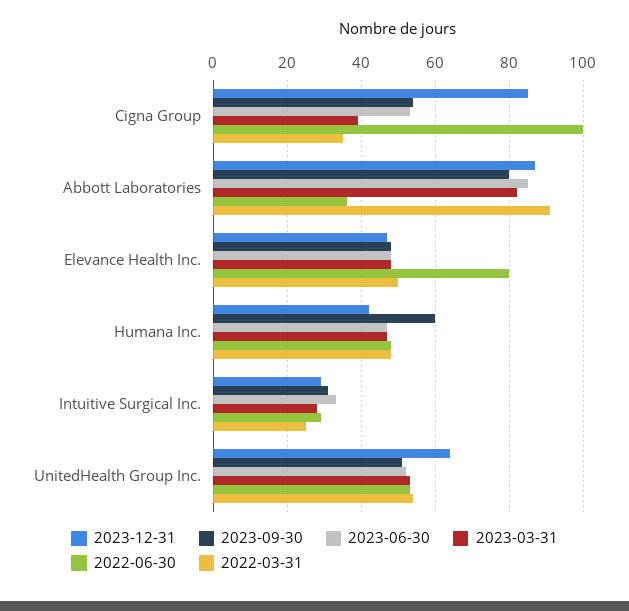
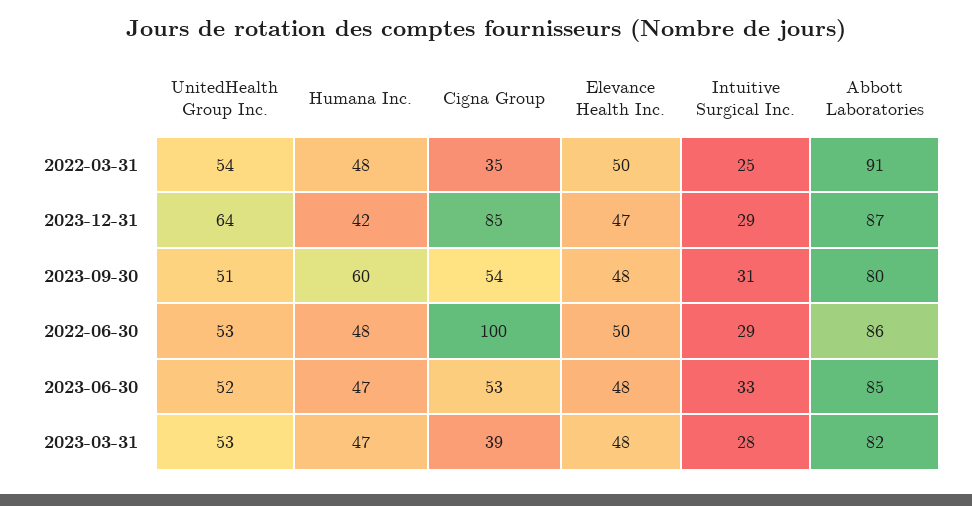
2022-06-30, Abbott Laboratories: 35 -> 86
2022-06-30, Elevance Health Inc.: 80 -> 50

